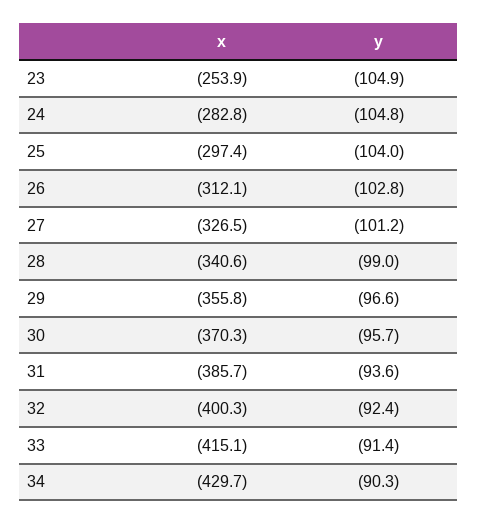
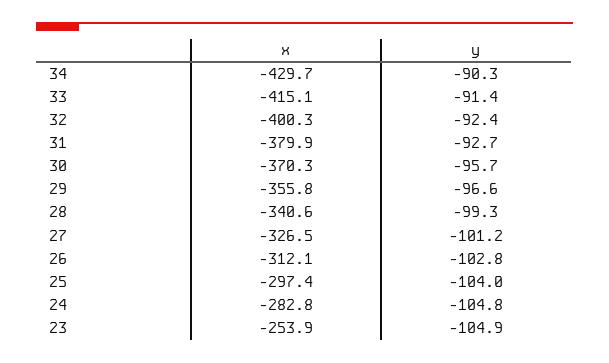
y, 28: -99 -> -99.3
x, 31: -385.7 -> -379.9
y, 31: -93.6 -> -92.7

